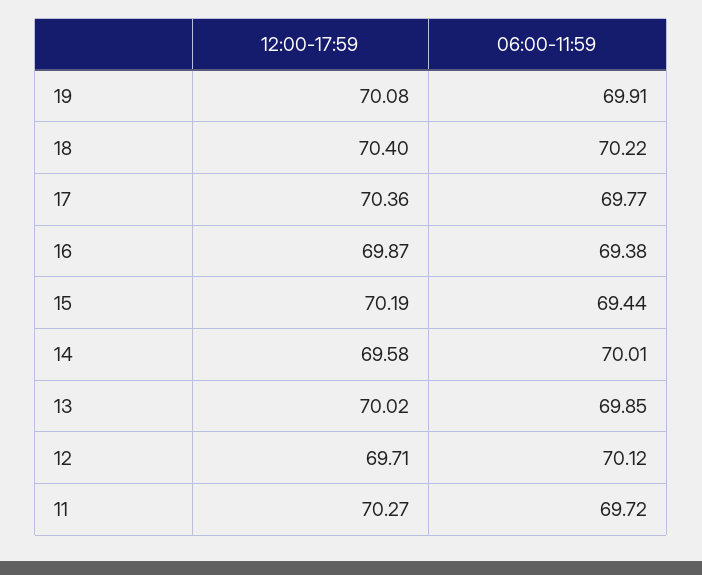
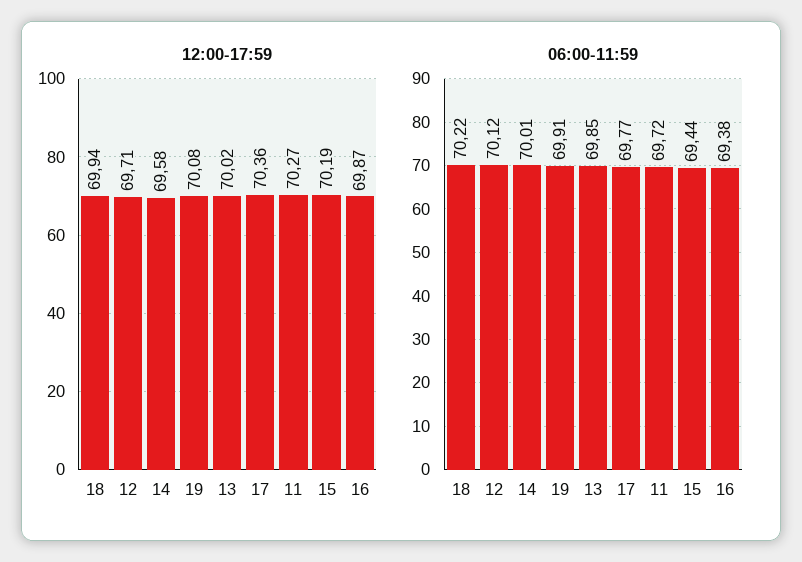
12:00-17:59, 18: 70.4 -> 69.94

